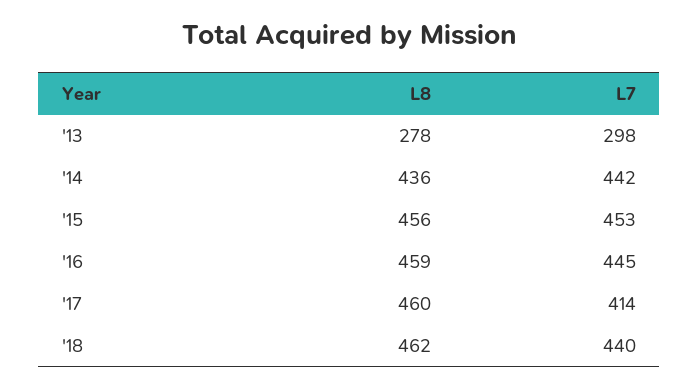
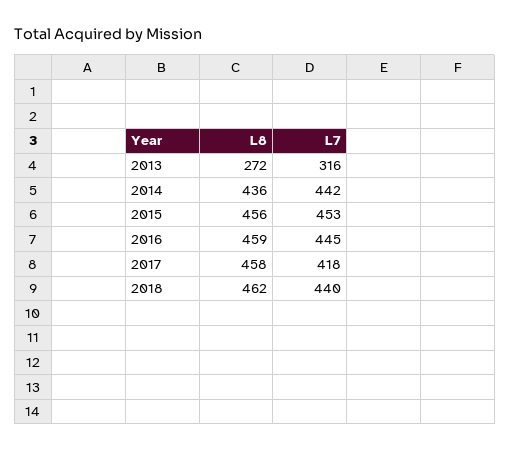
L8, '13: 278 -> 272
L7, '13: 298 -> 316
L8, '17: 460 -> 458
L7, '17: 414 -> 418

